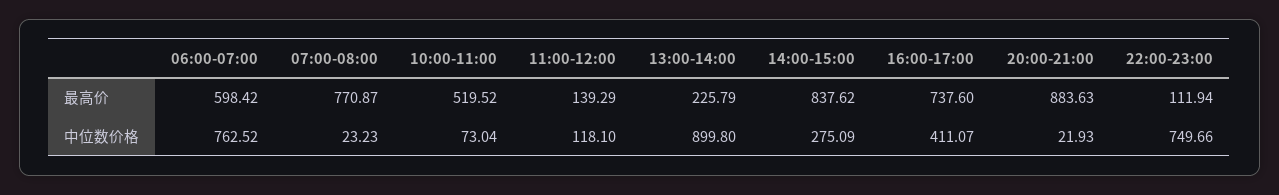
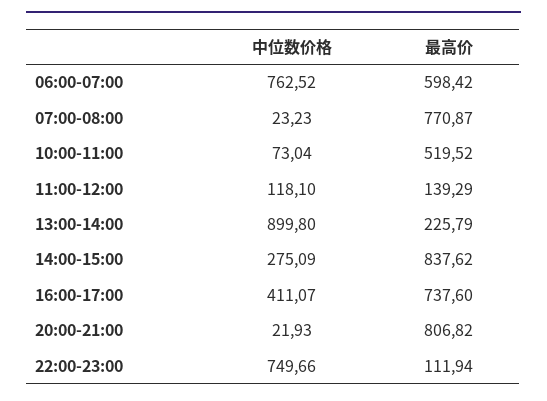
20:00-21:00, 最高价: 883.63 -> 806.82

